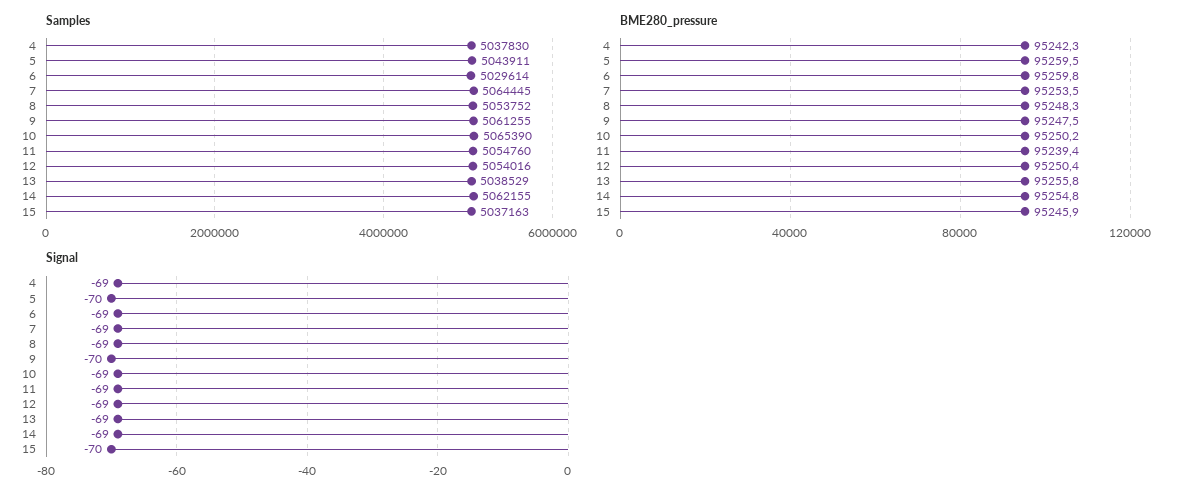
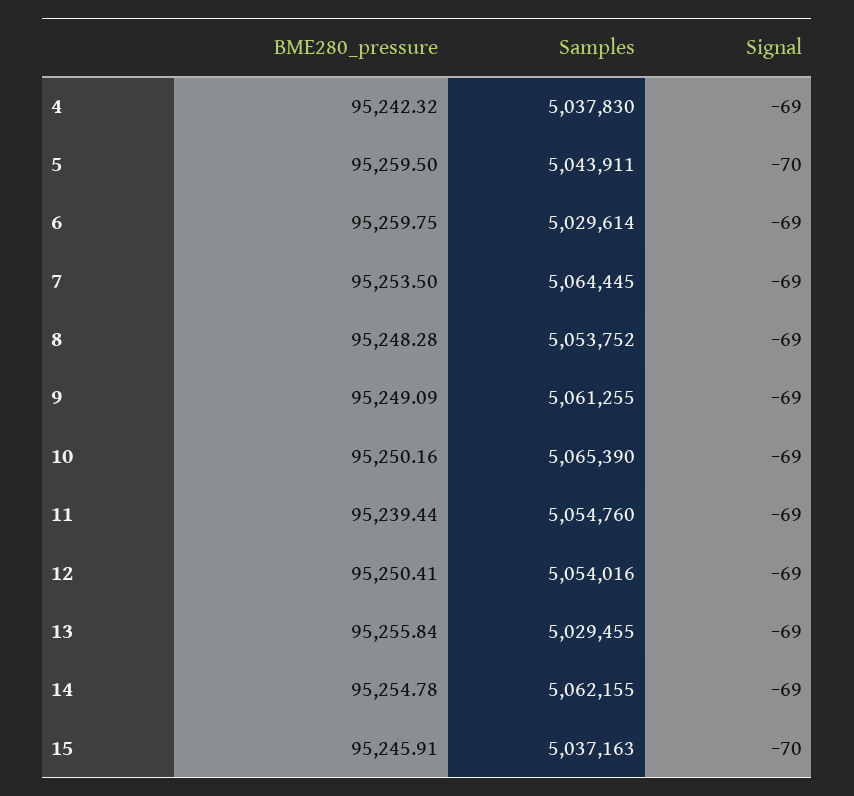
Samples, 13: 5038529 -> 5029455
BME280_pressure, 9: 95247.5 -> 95249.09
Signal, 9: -70 -> -69

